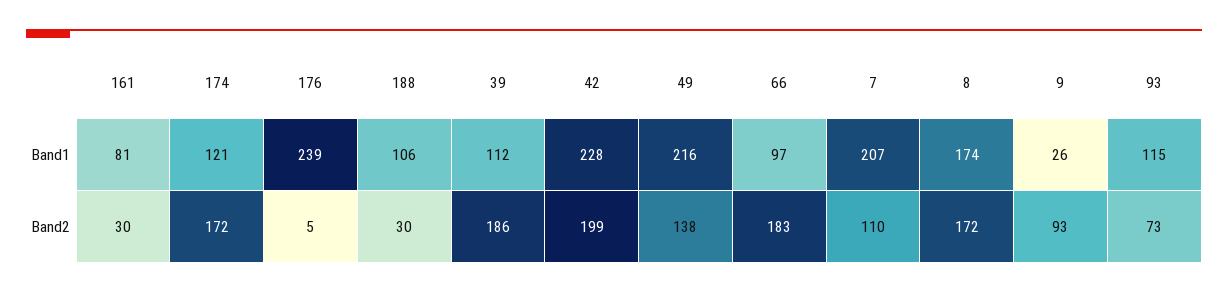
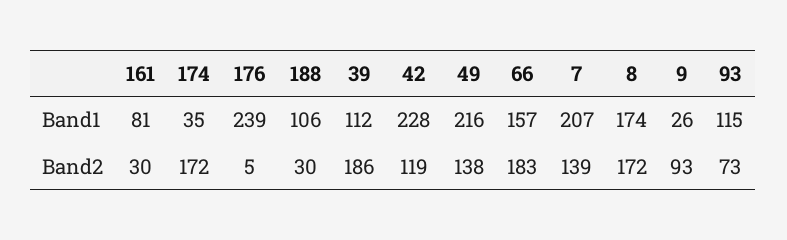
174, Band1: 121 -> 35
66, Band1: 97 -> 157
42, Band2: 199 -> 119
7, Band2: 110 -> 139

